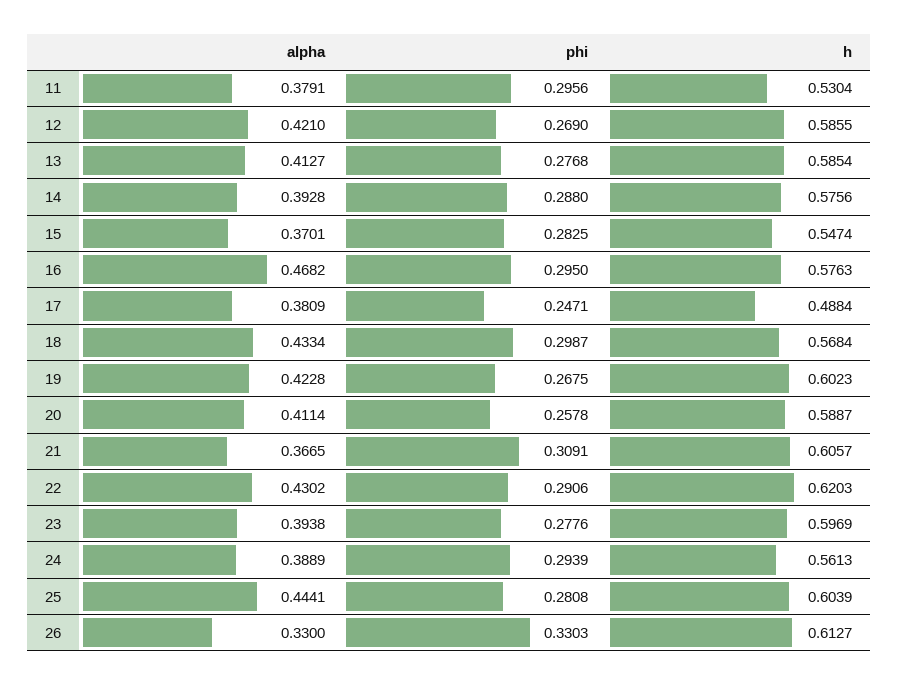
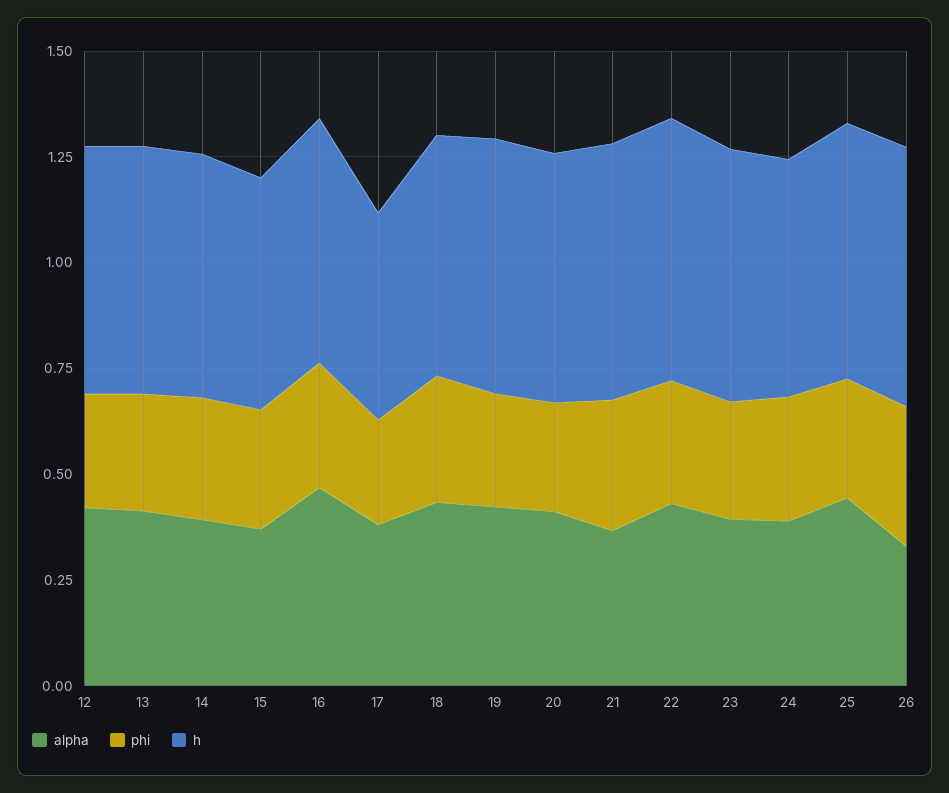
alpha, 11: 0.3791 -> none
phi, 11: 0.2956 -> none
h, 11: 0.5304 -> none

